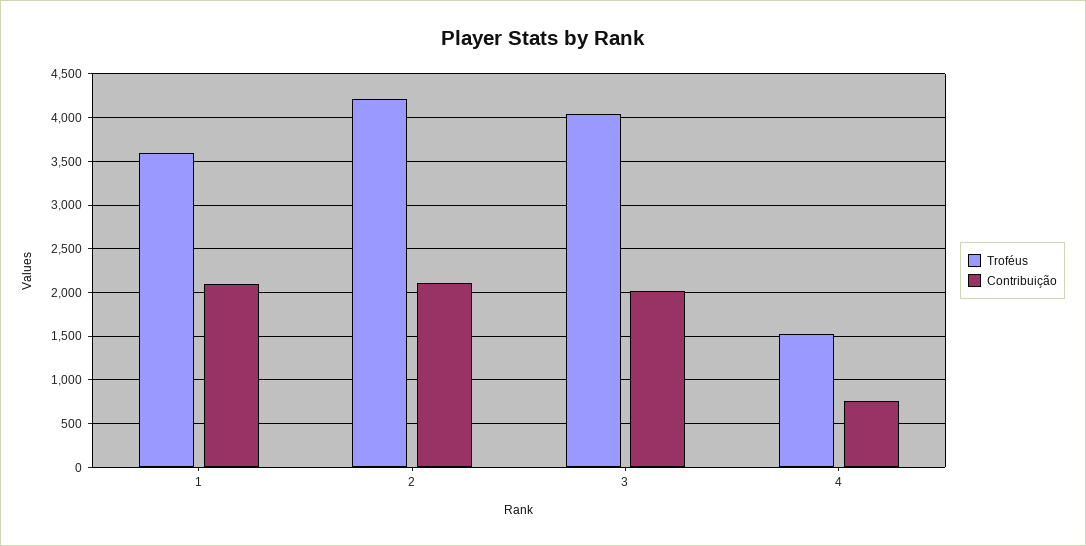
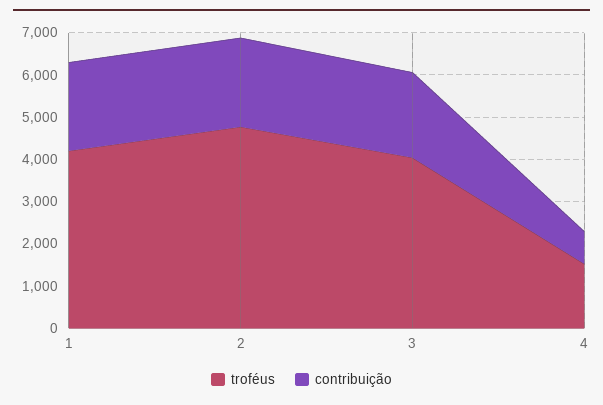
Troféus, 1: 3600 -> 4200
Troféus, 2: 4200 -> 4800

